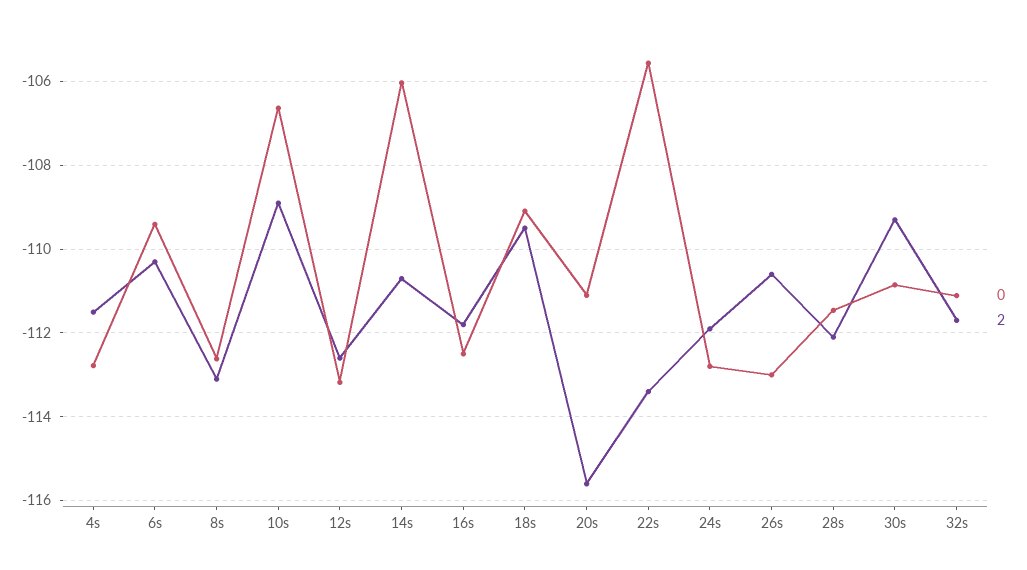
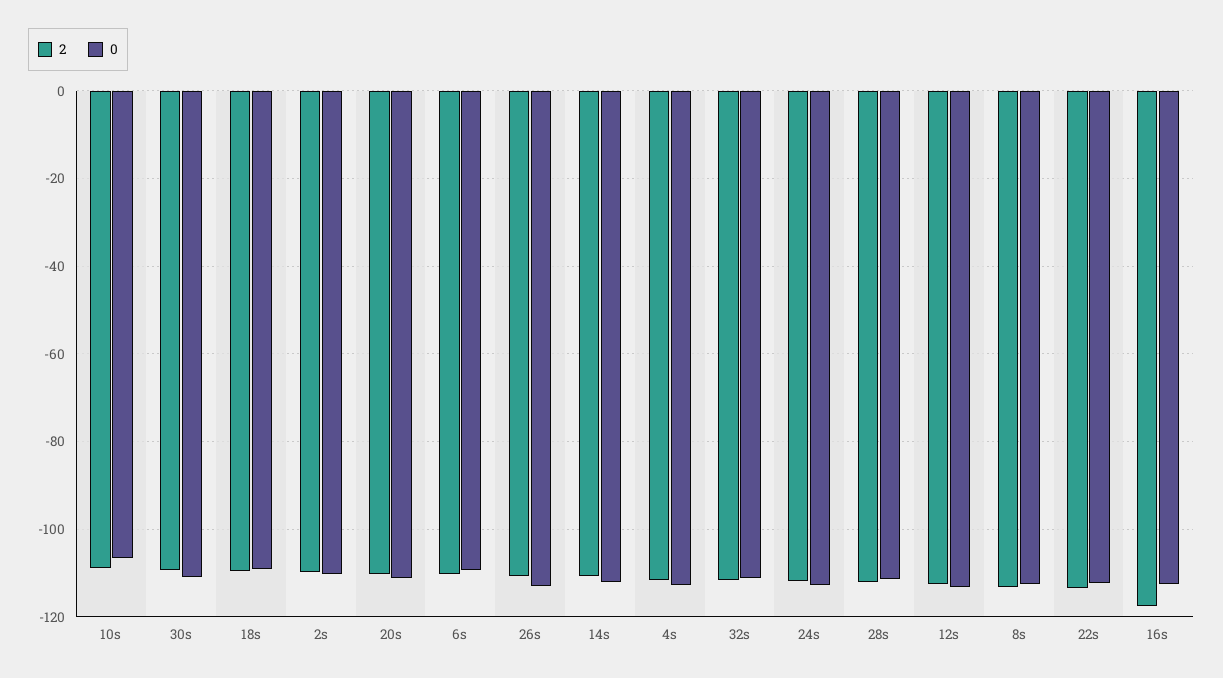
0, 14s: -106 -> -112
2, 16s: -111.8 -> -118
2, 20s: -115.6 -> -110
0, 22s: -105.6 -> -112
2, 2s: none -> -110
0, 2s: none -> -110

